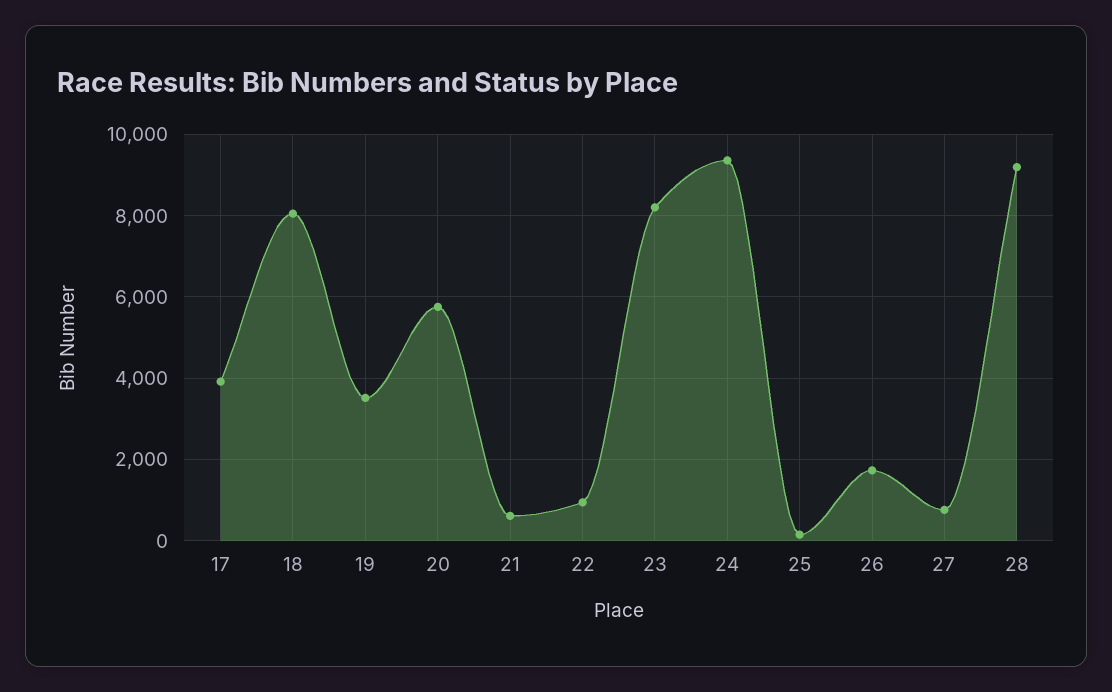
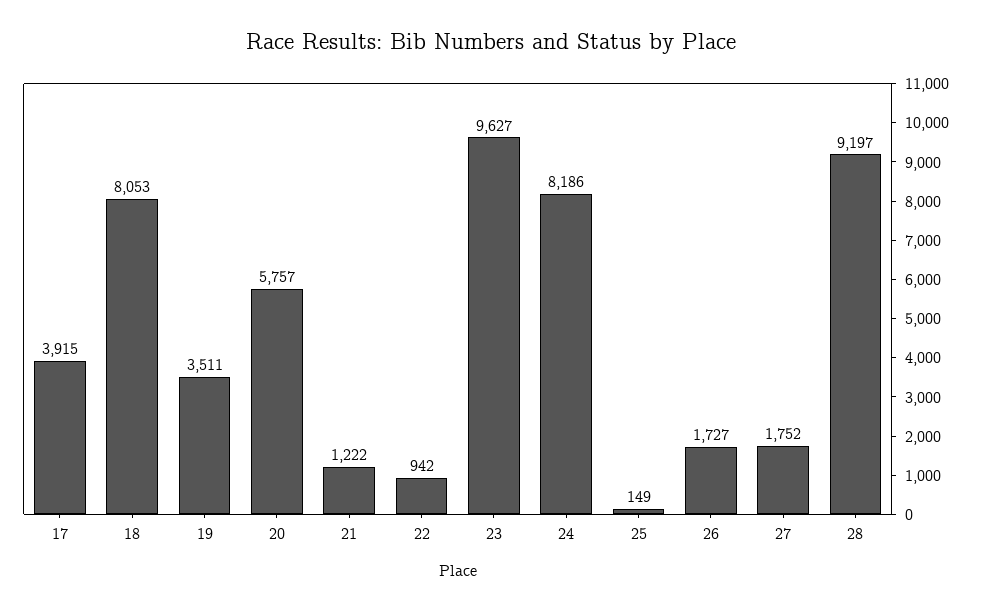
21: 600 -> 1222
23: 8200 -> 9627
24: 9400 -> 8186
27: 800 -> 1752

